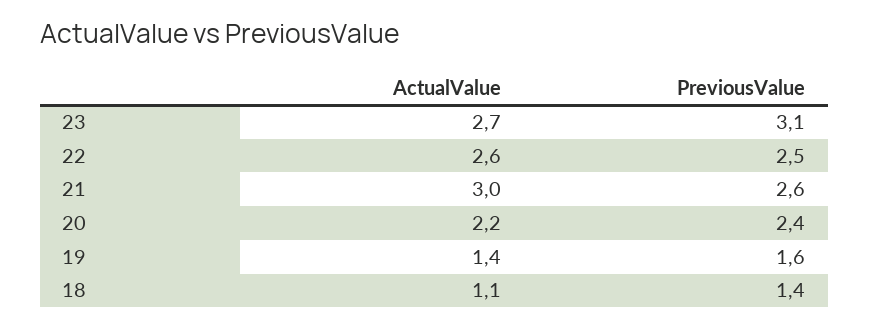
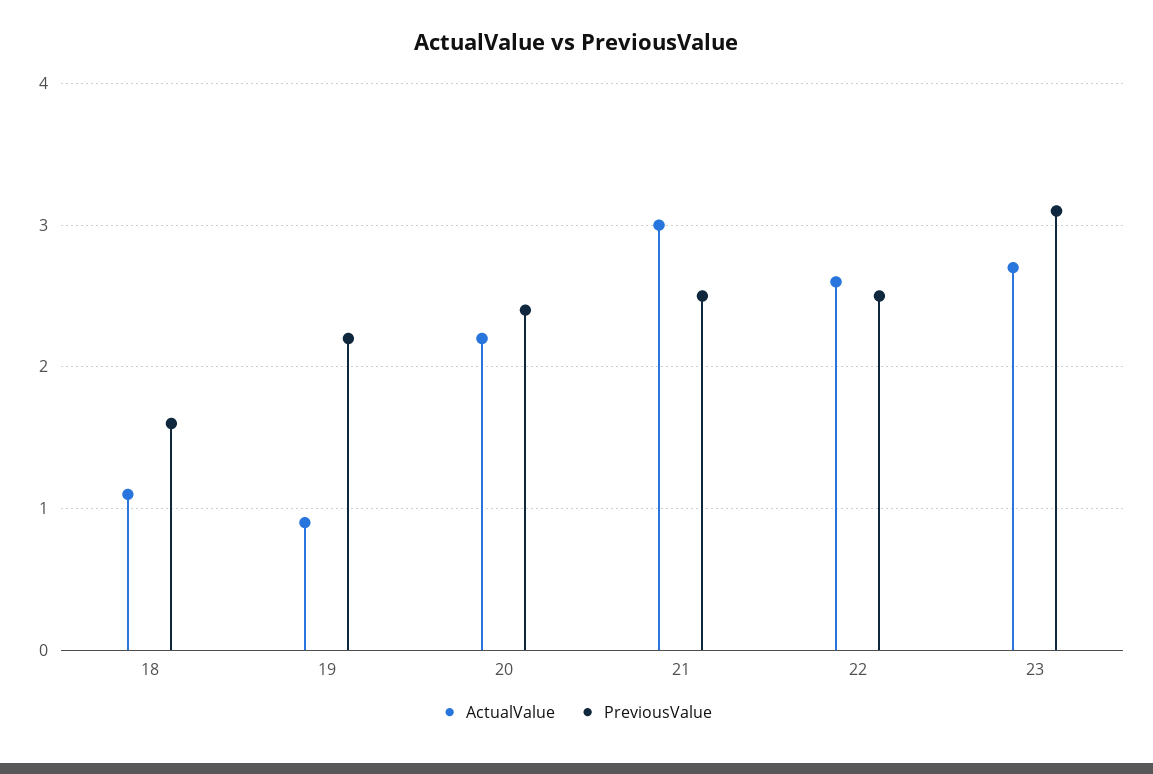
PreviousValue, 21: 2.6 -> 2.5
ActualValue, 19: 1.4 -> 0.9
PreviousValue, 19: 1.6 -> 2.2
PreviousValue, 18: 1.4 -> 1.6

